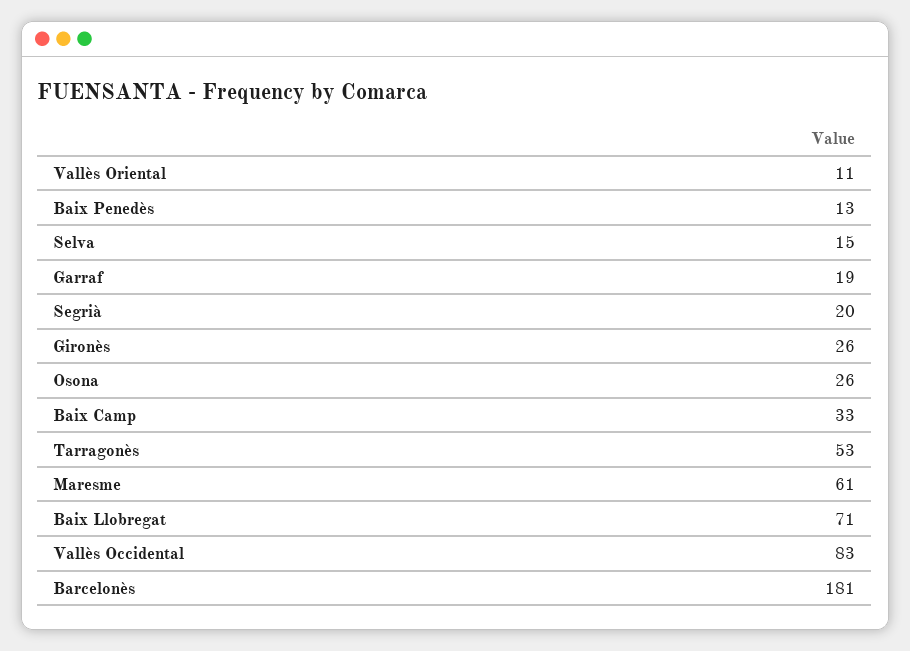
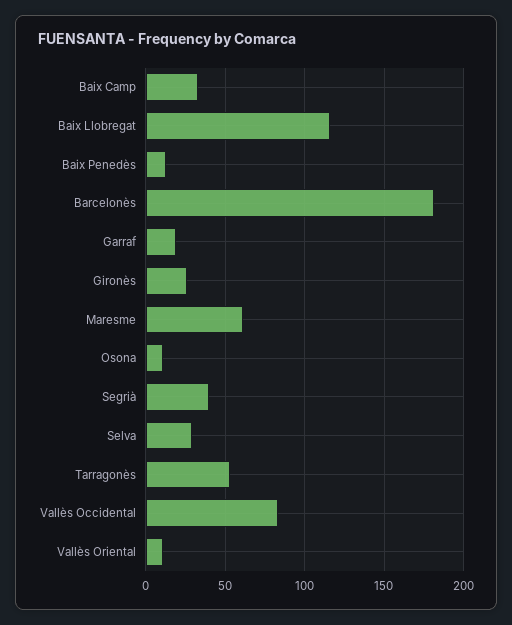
Selva: 15 -> 30
Segrià: 20 -> 40
Osona: 26 -> 10
Baix Llobregat: 71 -> 115

